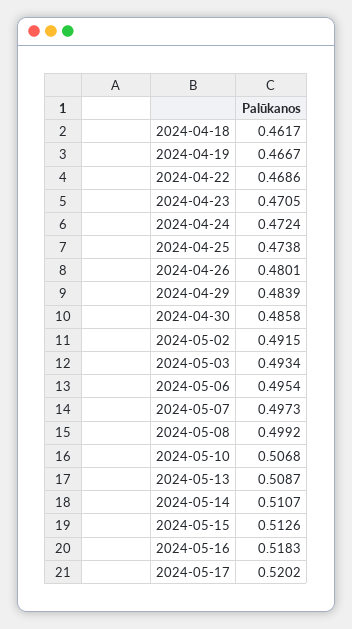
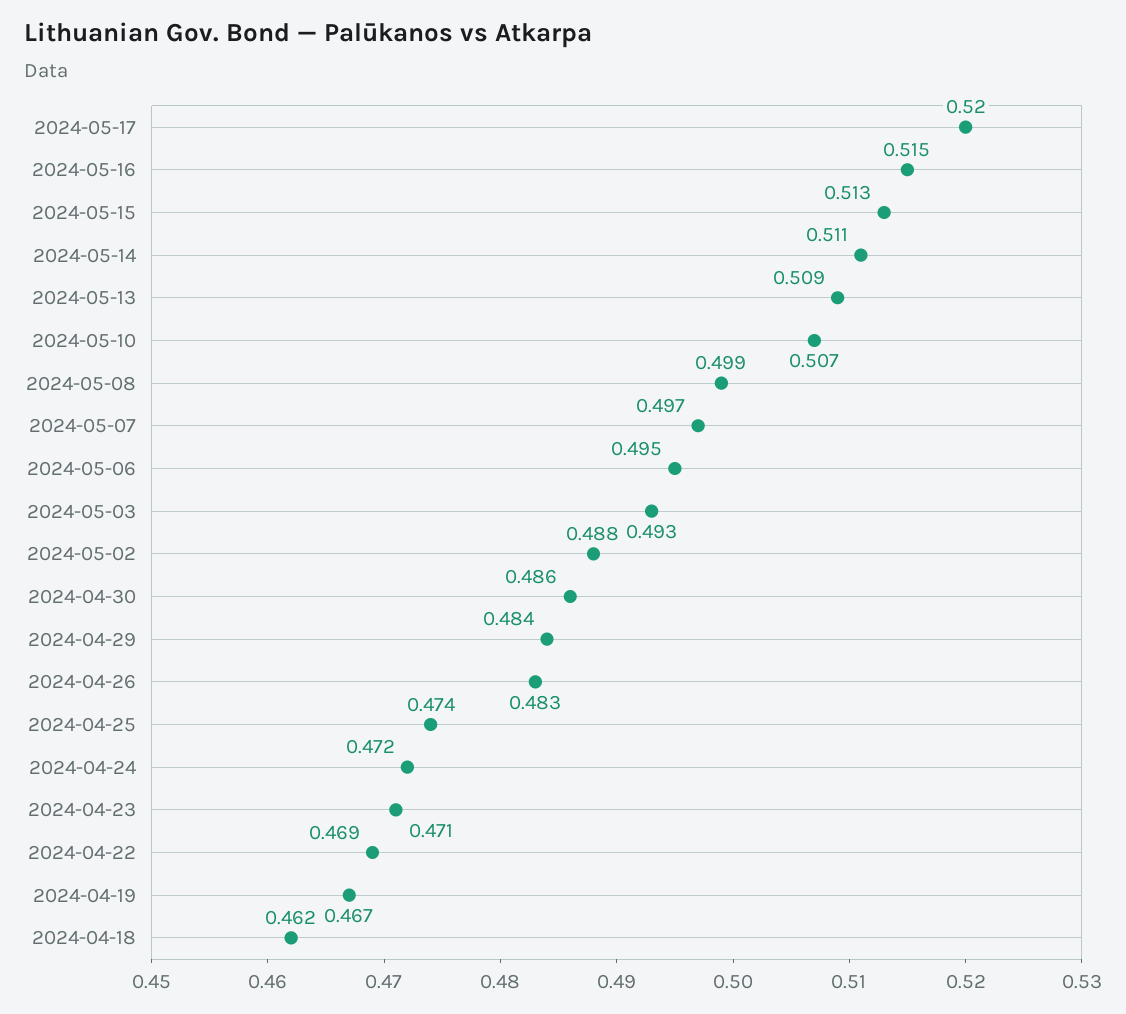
2024-04-26: 0.4801 -> 0.483
2024-05-02: 0.4915 -> 0.488
2024-05-16: 0.5183 -> 0.515

